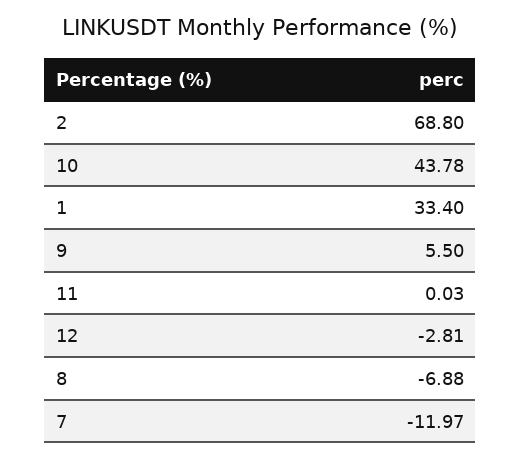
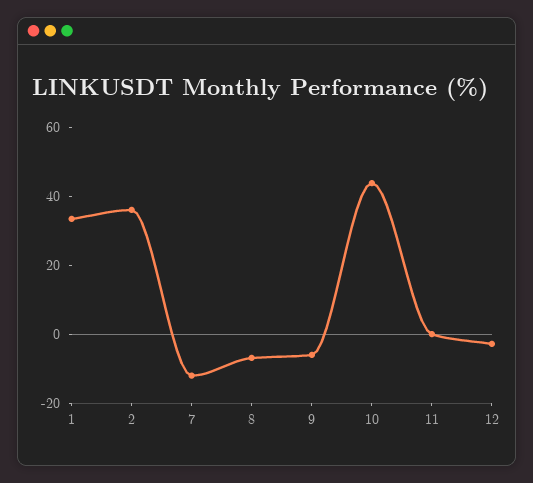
2: 68.8 -> 35
9: 5.5 -> -5

